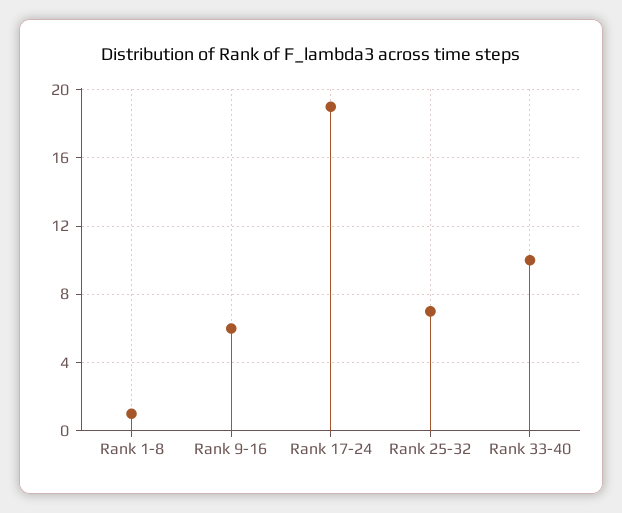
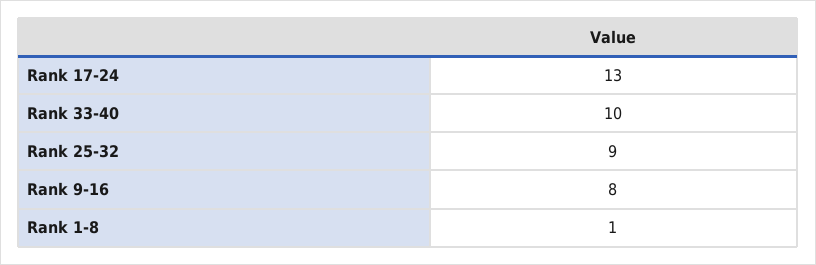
Rank 9-16: 6 -> 8
Rank 17-24: 19 -> 13
Rank 25-32: 7 -> 9

